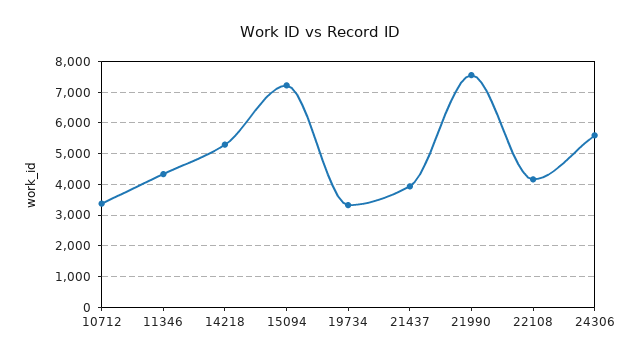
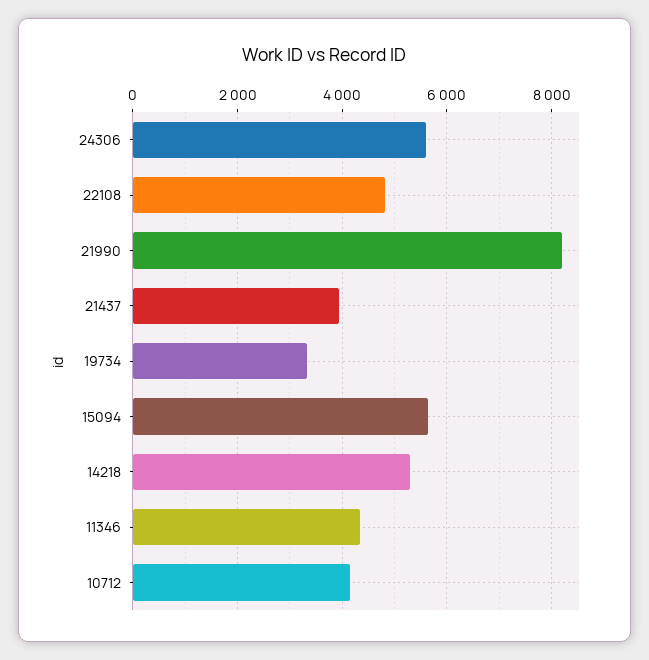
10712: 3400 -> 4200
15094: 7200 -> 5600
21990: 7600 -> 8200
22108: 4200 -> 4800

